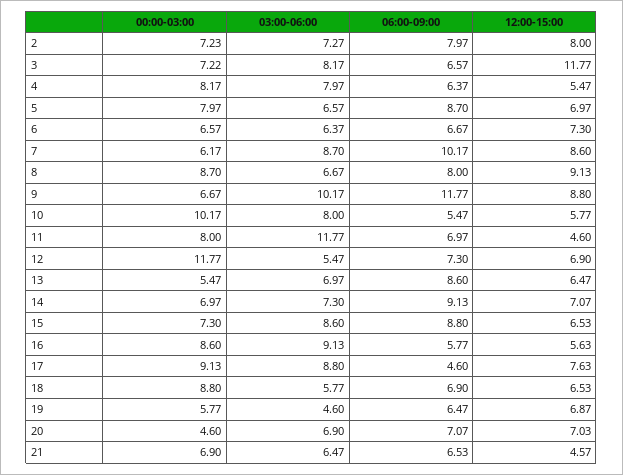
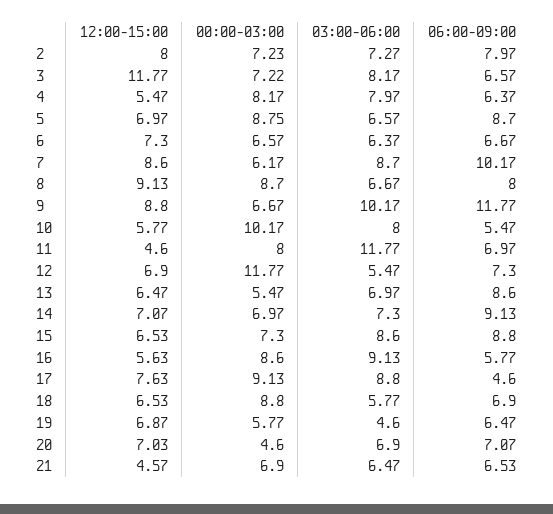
00:00-03:00, 5: 7.97 -> 8.75

